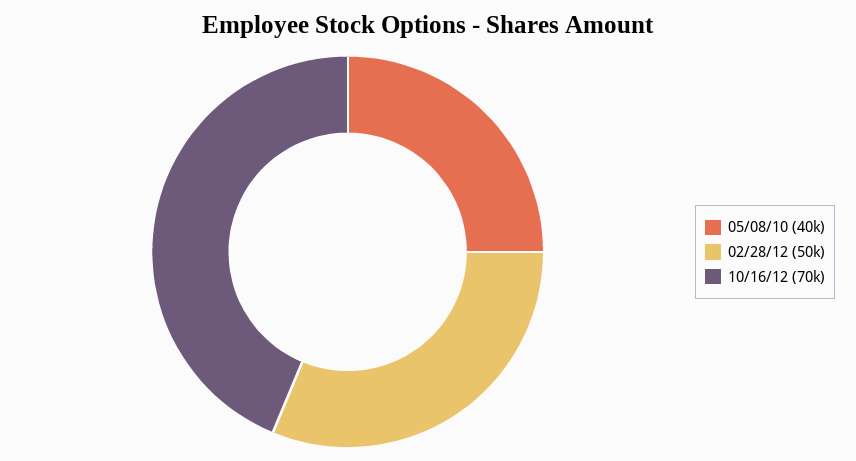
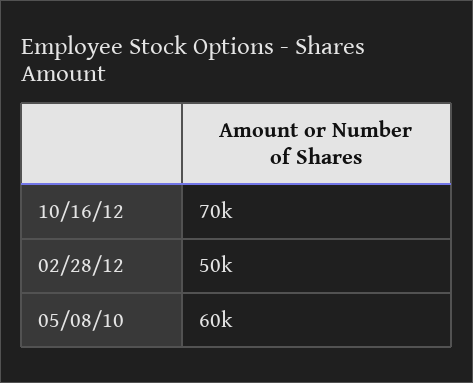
05/08/10: 40000 -> 60000

